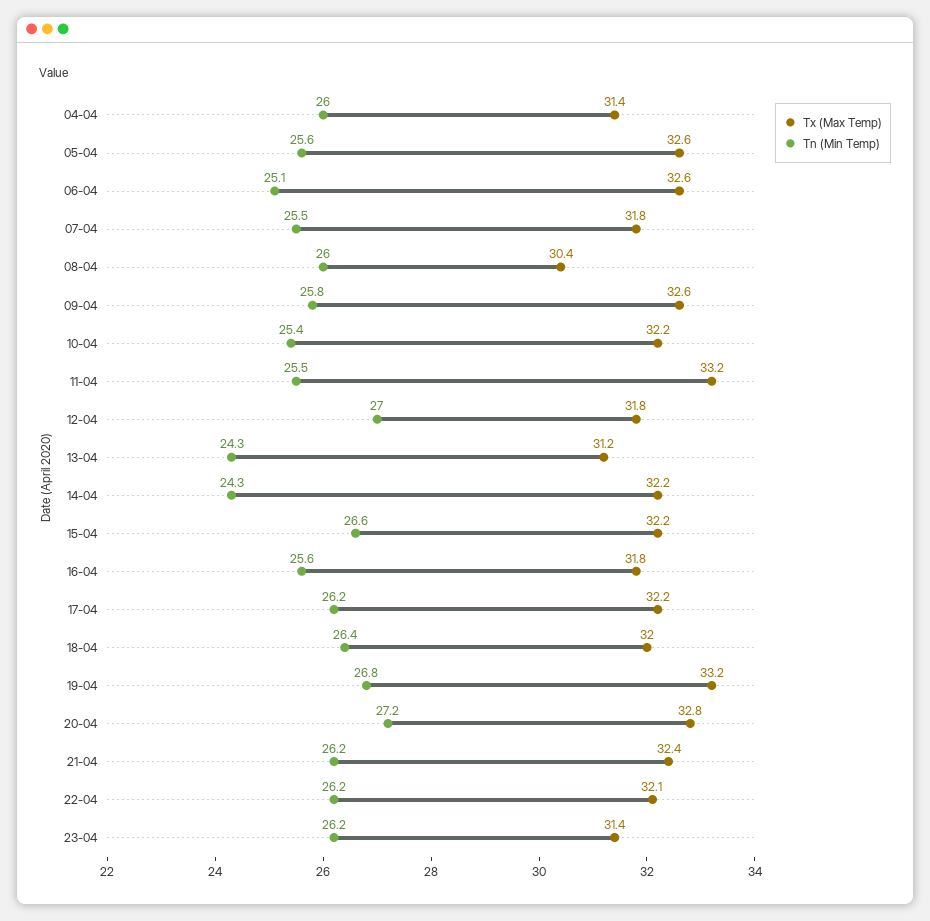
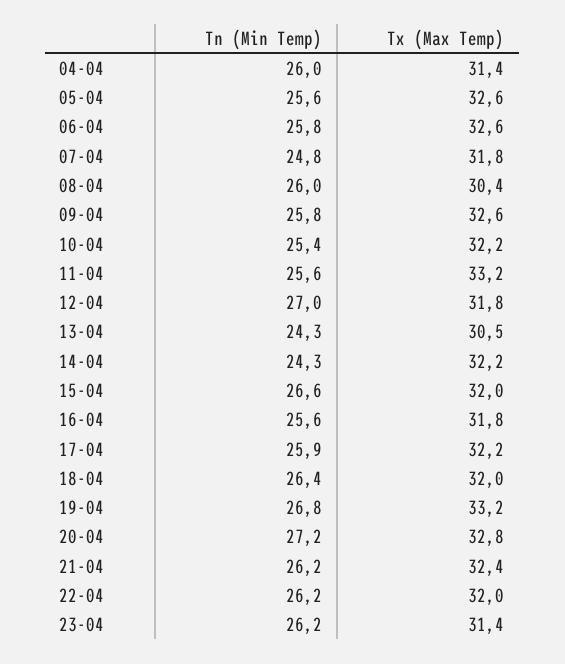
Tn (Min Temp), 06-04: 25.1 -> 25.8
Tn (Min Temp), 07-04: 25.5 -> 24.8
Tn (Min Temp), 11-04: 25.5 -> 25.6
Tx (Max Temp), 13-04: 31.2 -> 30.5
Tx (Max Temp), 15-04: 32.2 -> 32
Tn (Min Temp), 17-04: 26.2 -> 25.9
Tx (Max Temp), 22-04: 32.1 -> 32

